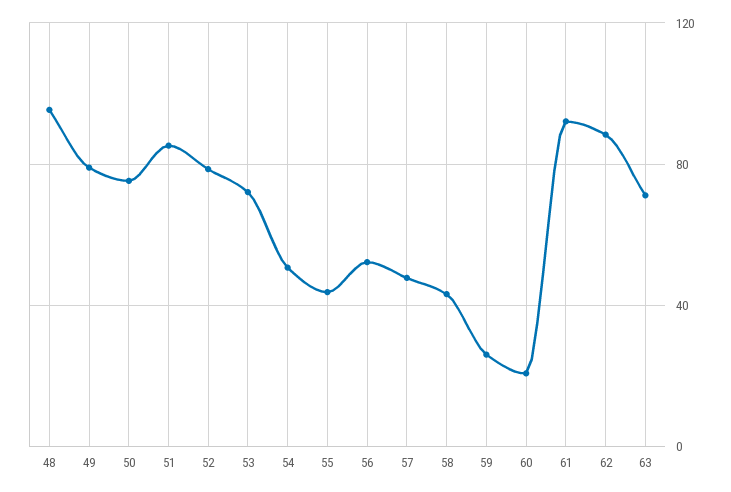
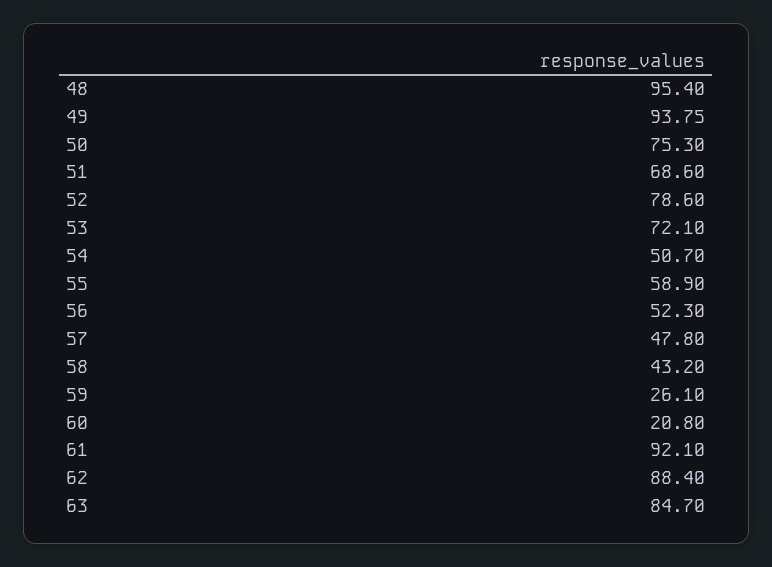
49: 80 -> 93.75
51: 85 -> 68.6
55: 45 -> 58.9
63: 70 -> 84.7

